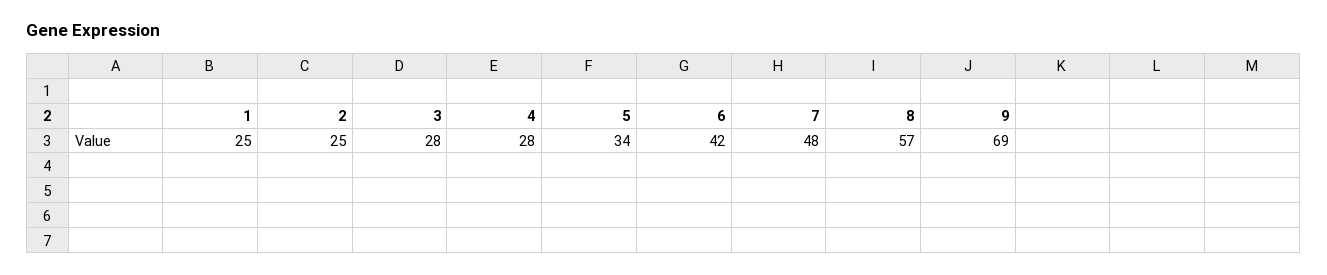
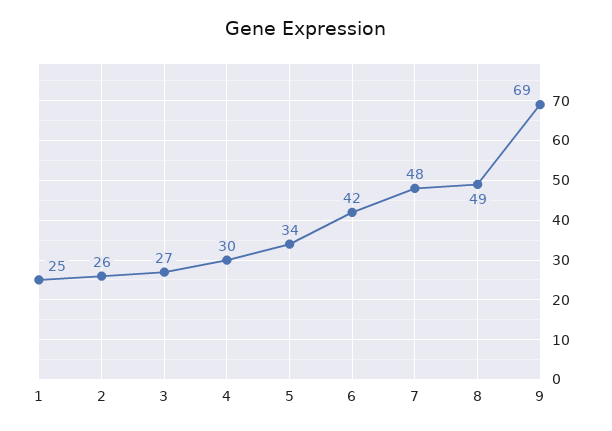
2: 25 -> 26
3: 28 -> 27
4: 28 -> 30
8: 57 -> 49

